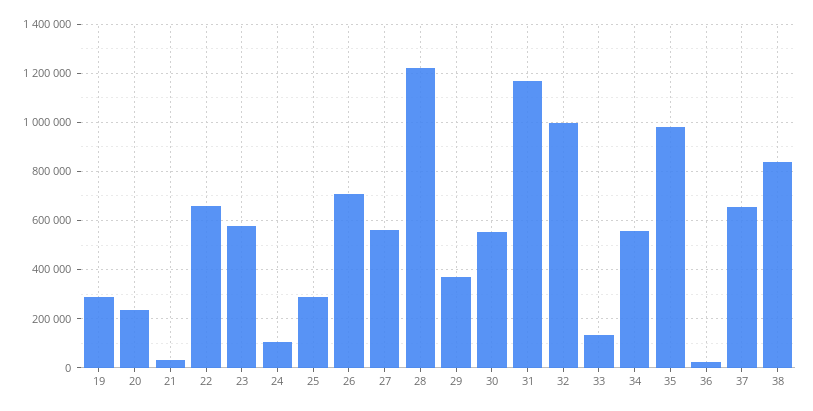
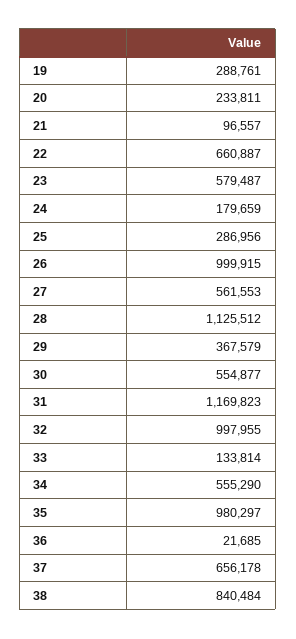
21: 25000 -> 96557
24: 100000 -> 179659
26: 700000 -> 999915
28: 1225000 -> 1125512

